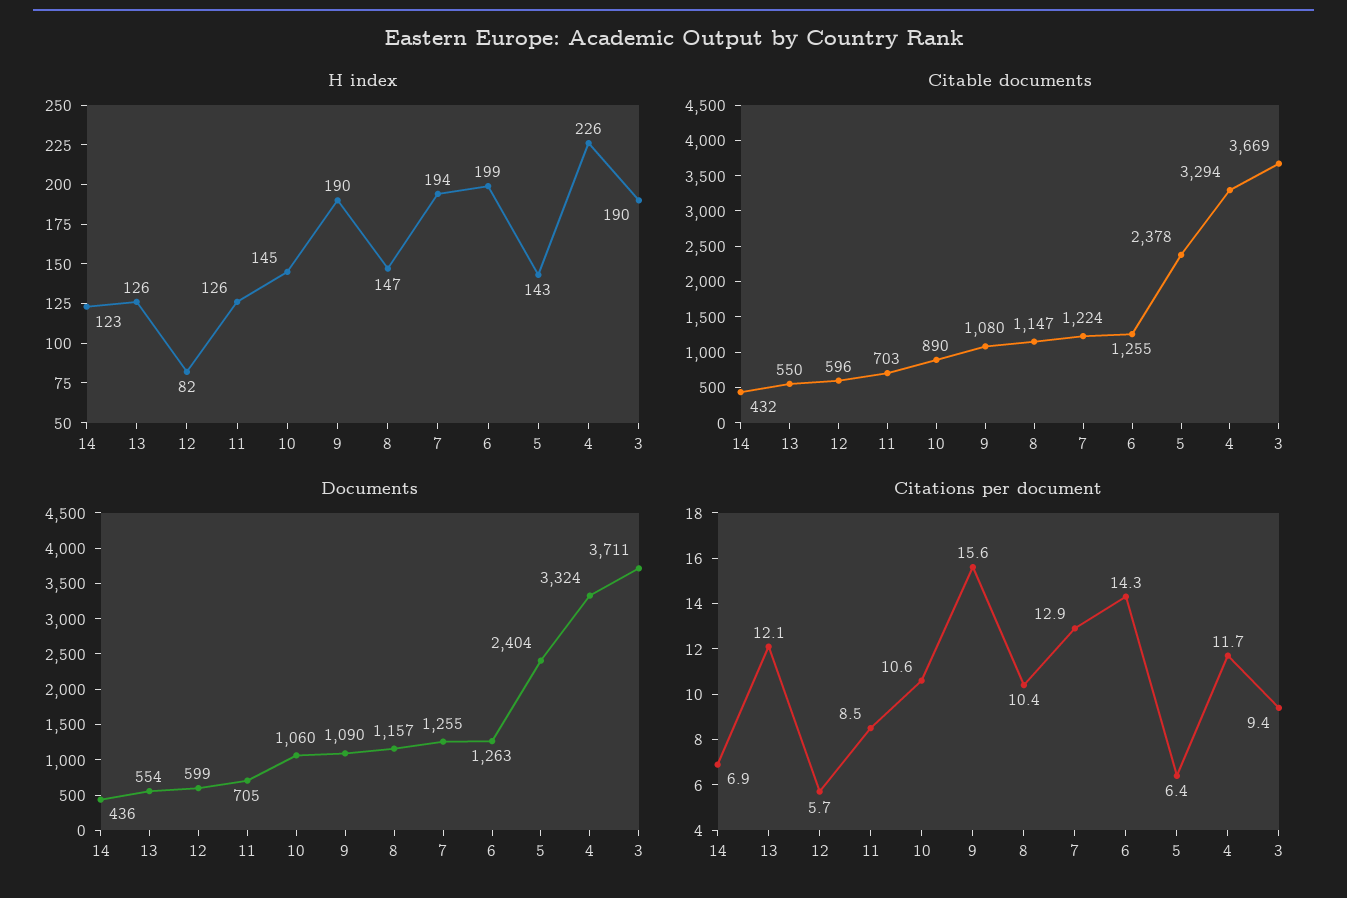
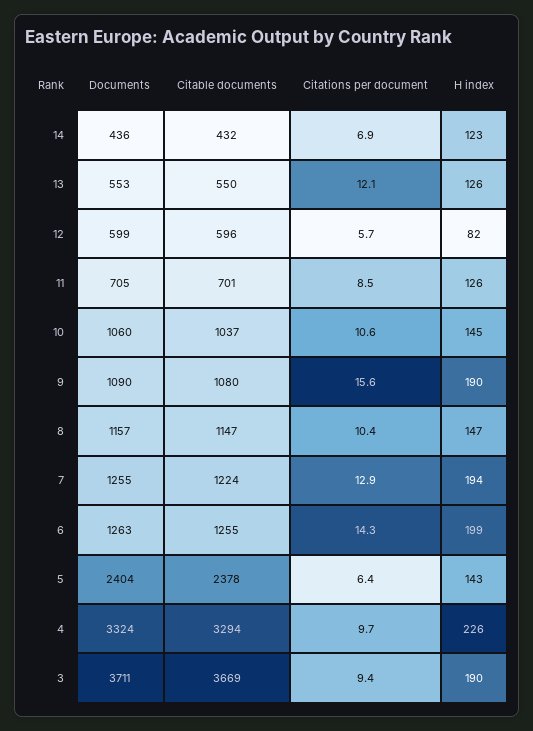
Citable documents, 11: 703 -> 701
Citable documents, 10: 890 -> 1037
Documents, 13: 554 -> 553
Citations per document, 4: 11.7 -> 9.7

